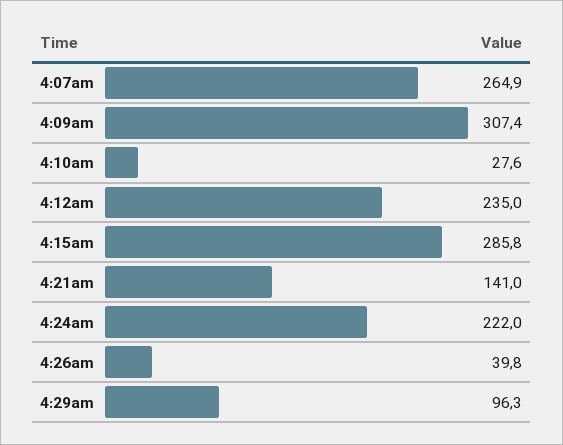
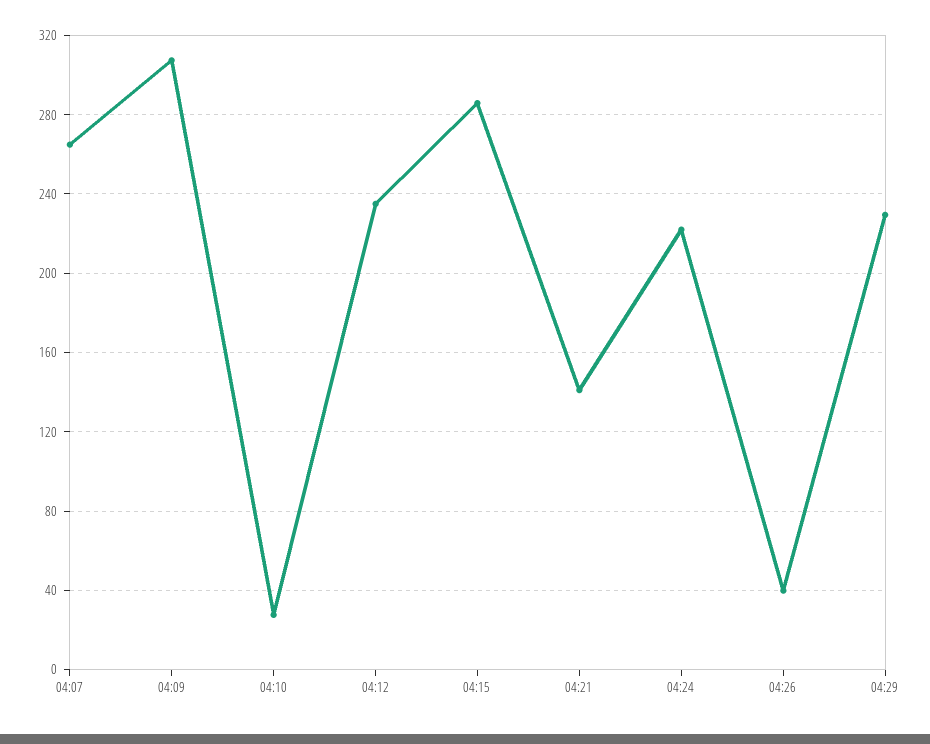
4:29am: 96.3 -> 230

